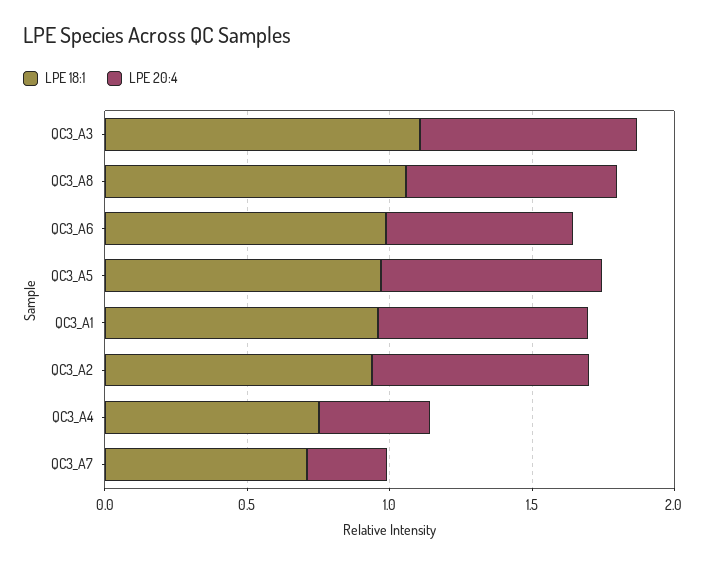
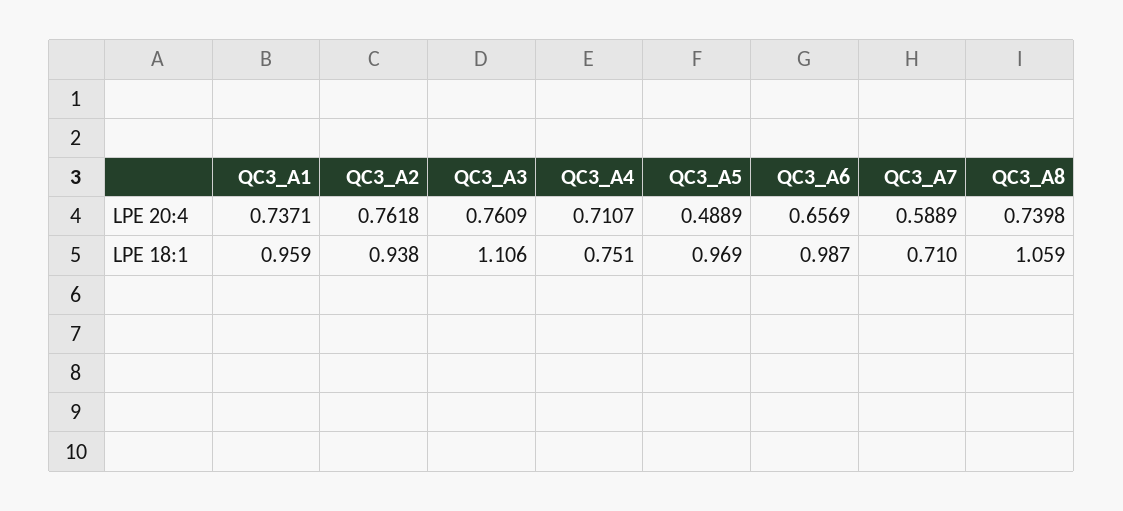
LPE 20:4, QC3_A5: 0.8 -> 0.4889
LPE 20:4, QC3_A4: 0.4 -> 0.7107
LPE 20:4, QC3_A7: 0.3 -> 0.5889

